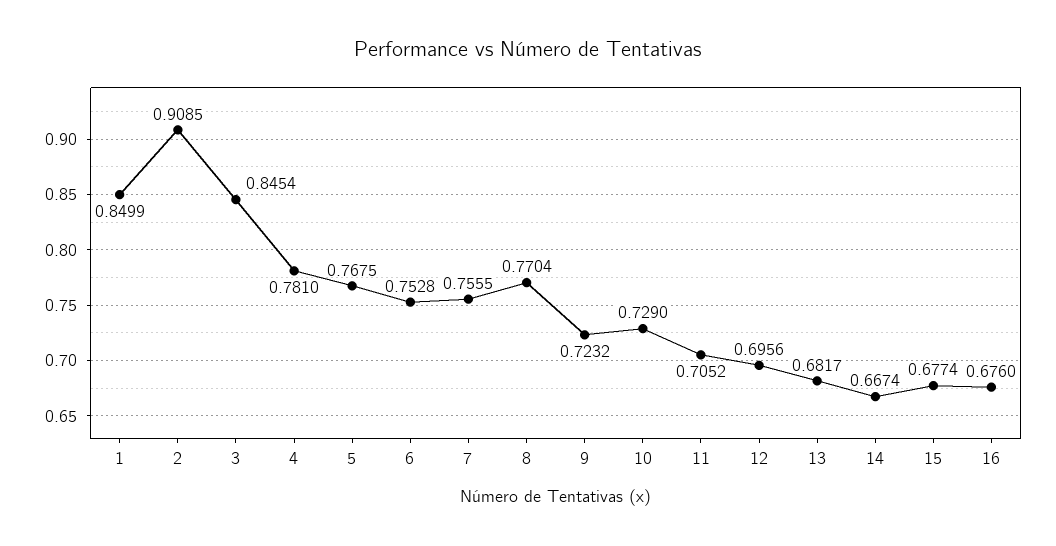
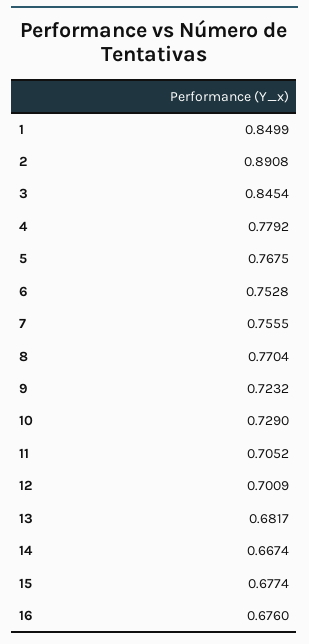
2: 0.9085 -> 0.8908
4: 0.781 -> 0.7792
12: 0.6956 -> 0.7009

